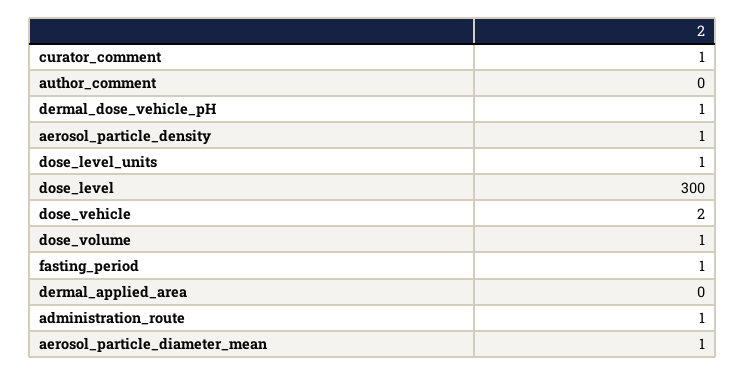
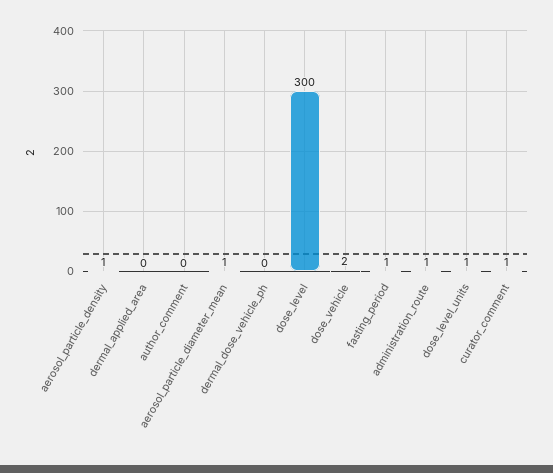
dermal_dose_vehicle_pH: 1 -> 0
dose_volume: 1 -> none

